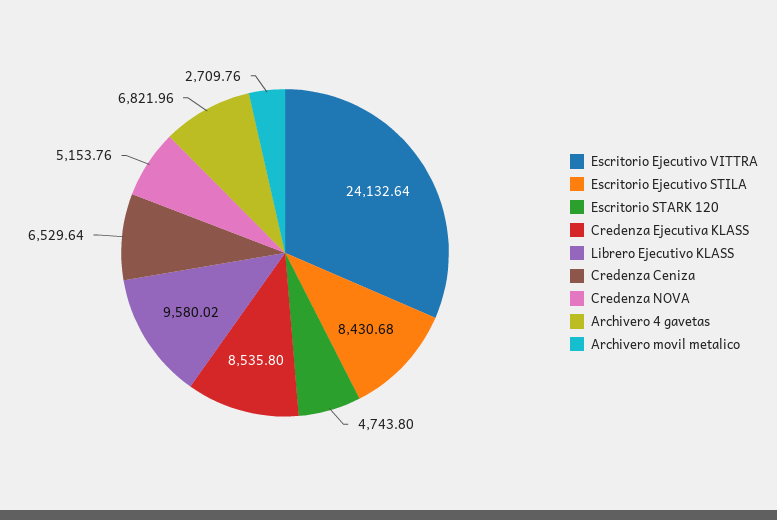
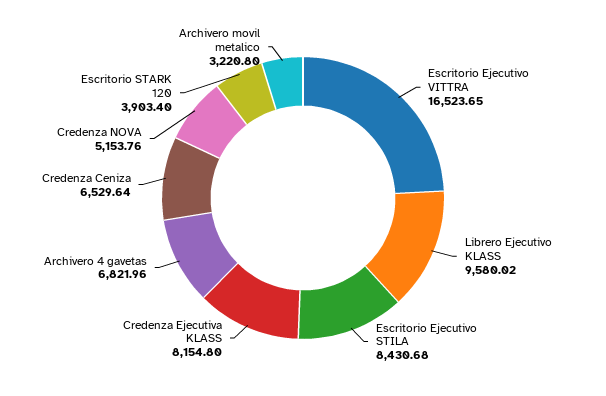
Escritorio Ejecutivo VITTRA: 24132.64 -> 16523.65
Escritorio STARK 120: 4743.8 -> 3903.4
Credenza Ejecutiva KLASS: 8535.8 -> 8154.8
Archivero movil metalico: 2709.76 -> 3220.8

